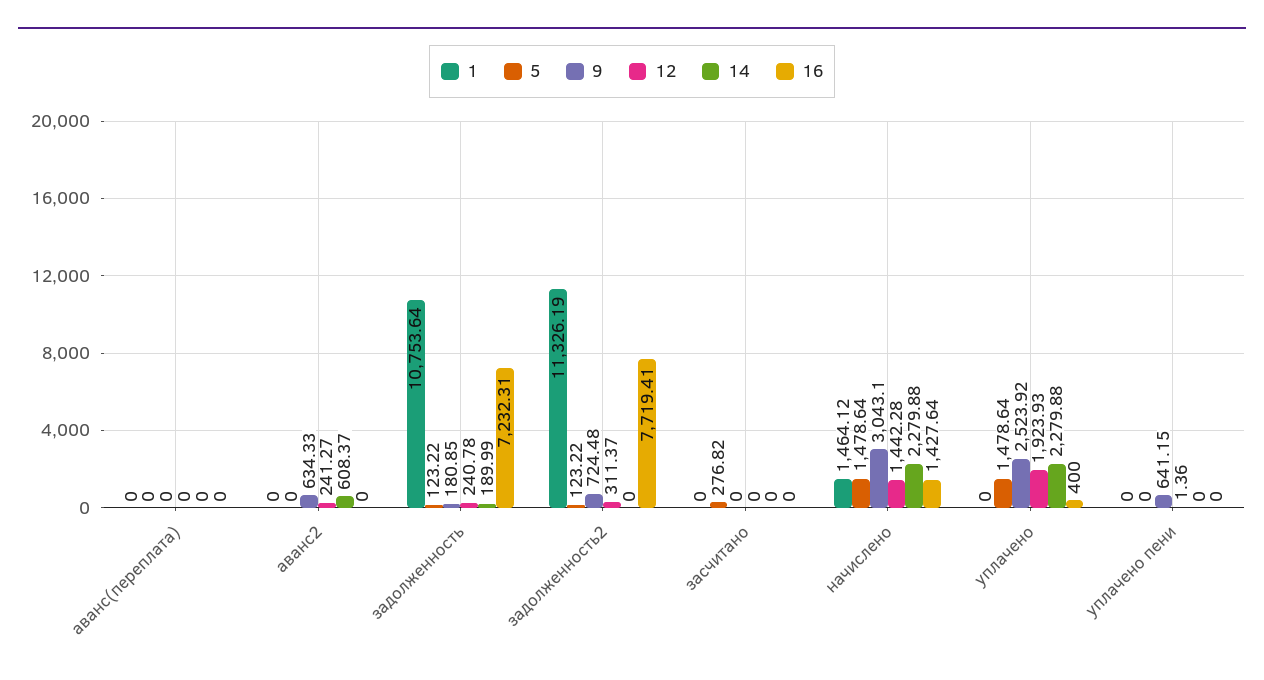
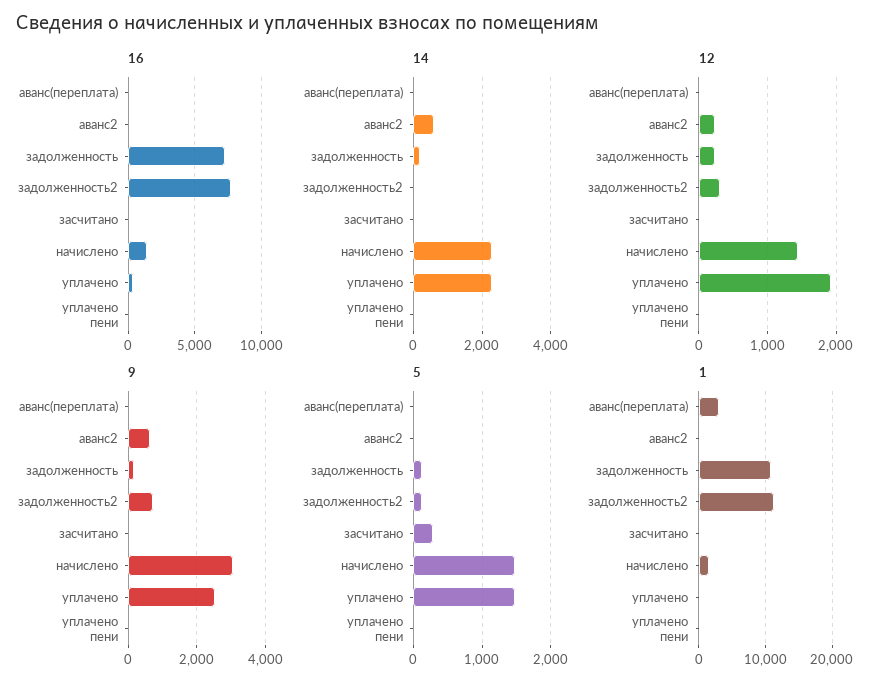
1, аванс(переплата): 0 -> 3000
9, уплачено пени: 641.15 -> 0

